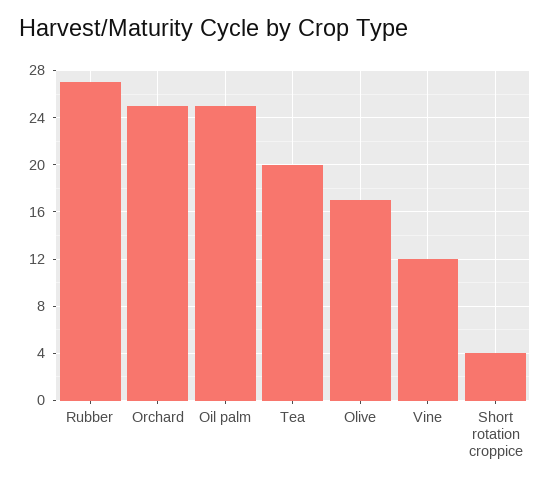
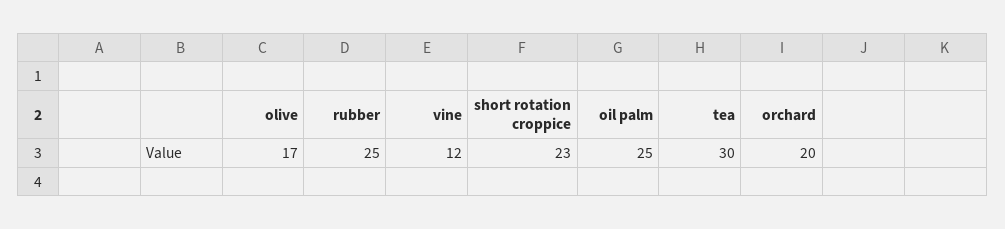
Rubber: 27 -> 25
Orchard: 25 -> 20
Tea: 20 -> 30
Short rotation croppice: 4 -> 23

